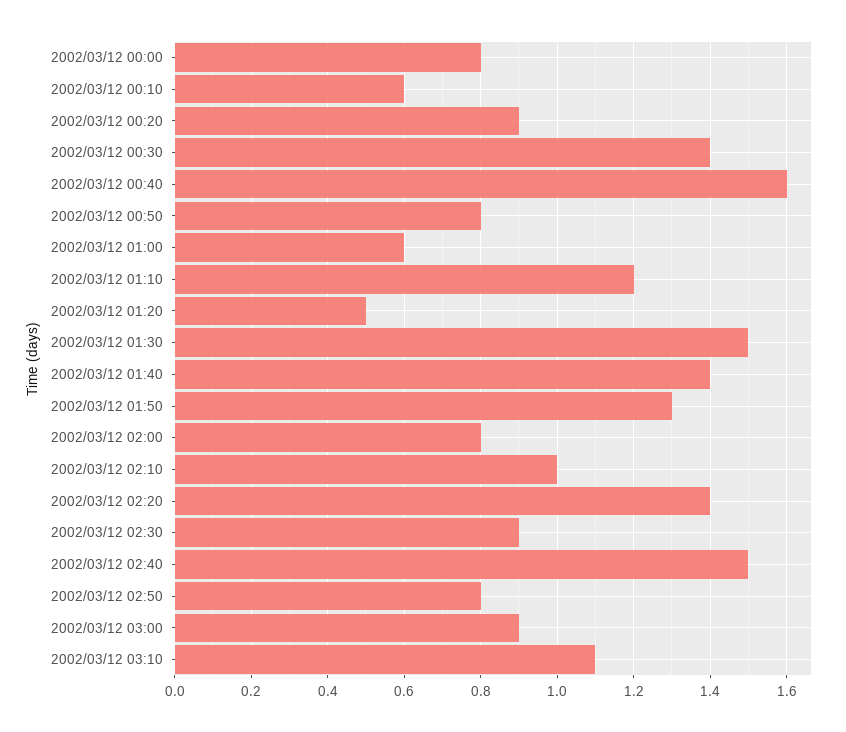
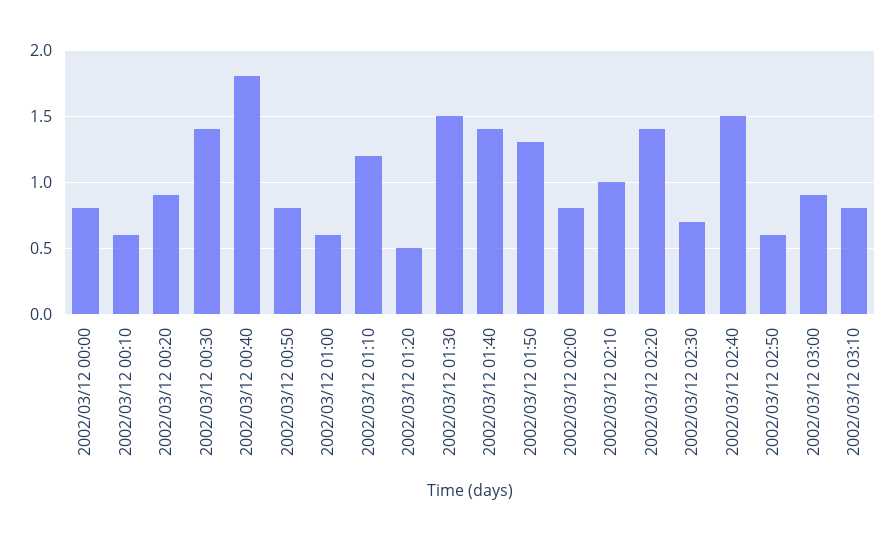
2002/03/12 00:40: 1.6 -> 1.8
2002/03/12 02:30: 0.9 -> 0.7
2002/03/12 02:50: 0.8 -> 0.6
2002/03/12 03:10: 1.1 -> 0.8

